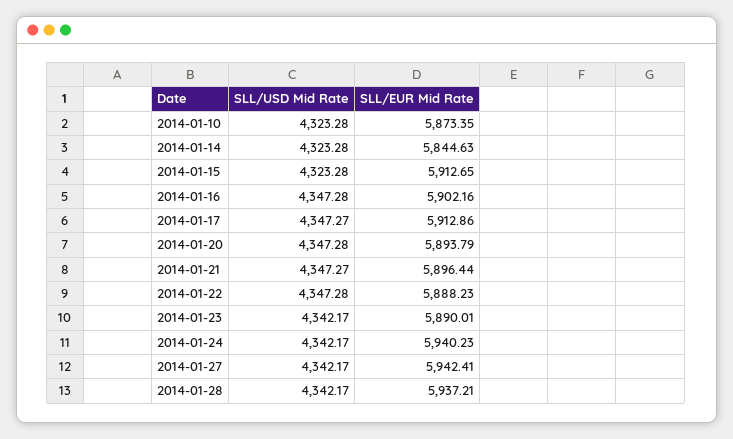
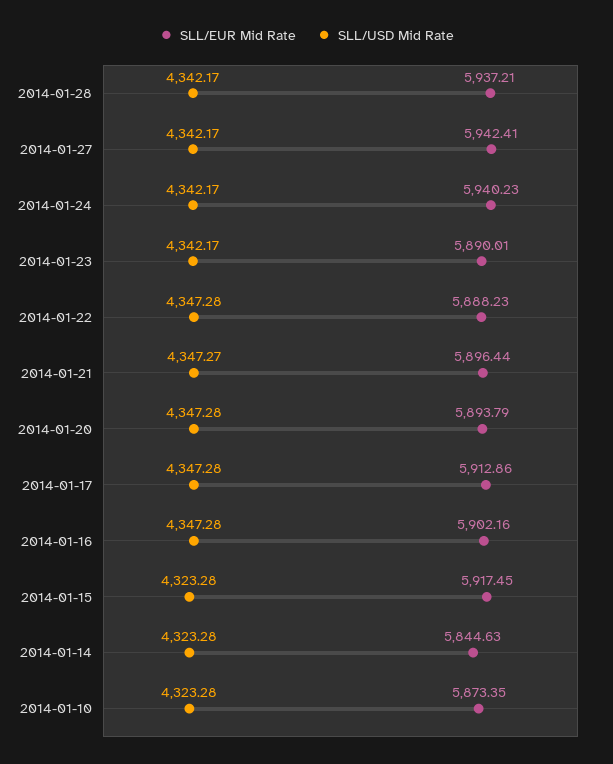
SLL/EUR Mid Rate, 2014-01-15: 5912.65 -> 5917.45
SLL/USD Mid Rate, 2014-01-17: 4347.27 -> 4347.28

